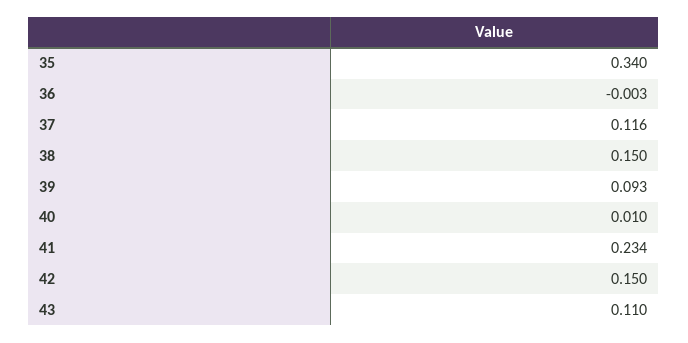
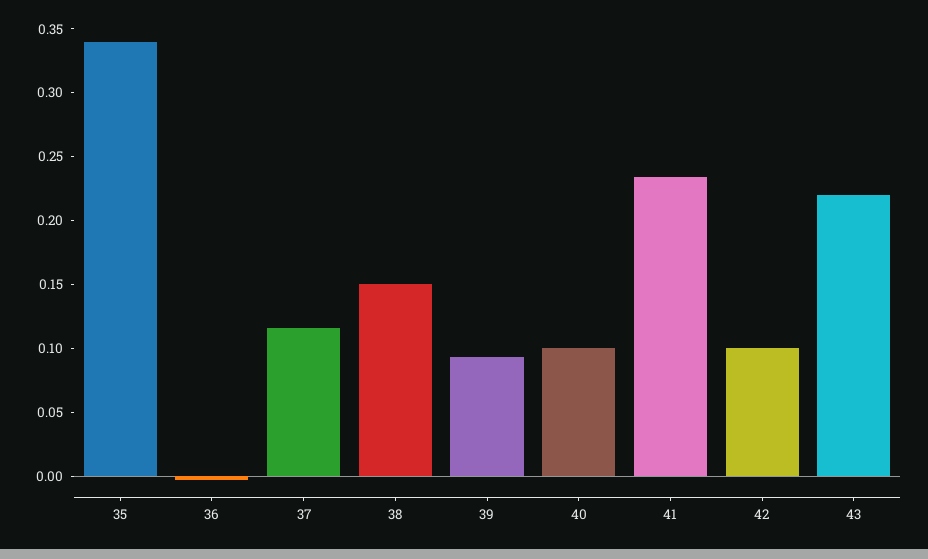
40: 0.01 -> 0.1
42: 0.15 -> 0.1
43: 0.11 -> 0.22

